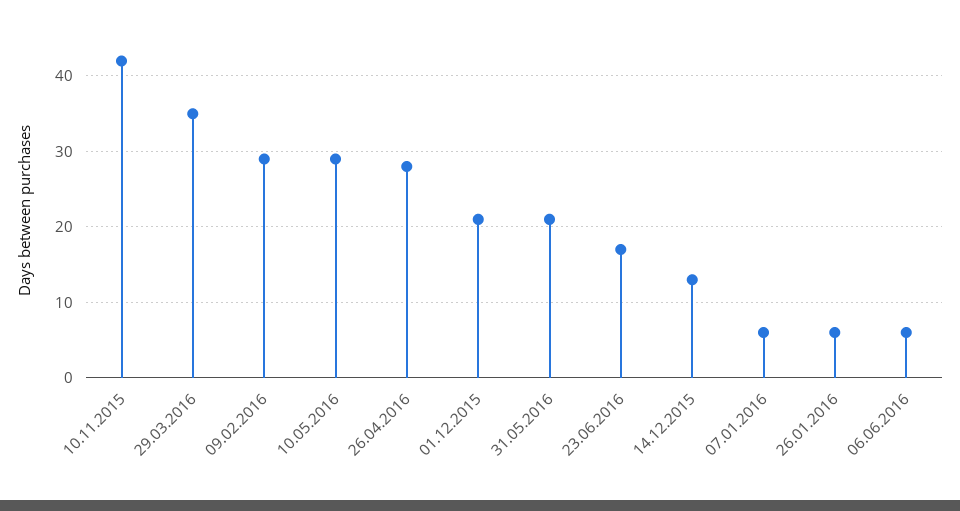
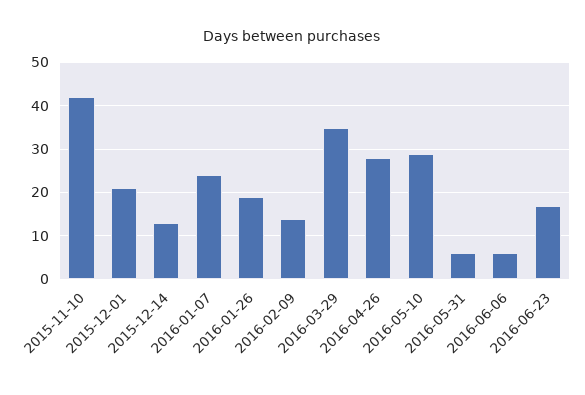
09.02.2016: 29 -> 15
31.05.2016: 21 -> 5
07.01.2016: 6 -> 25
26.01.2016: 6 -> 20

